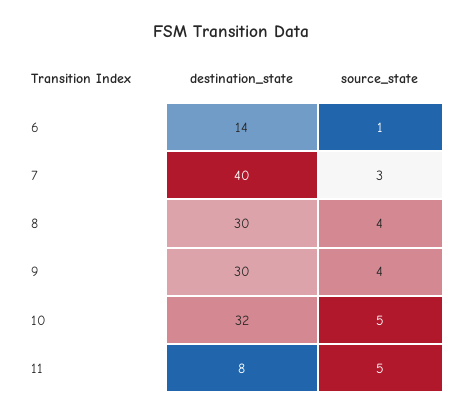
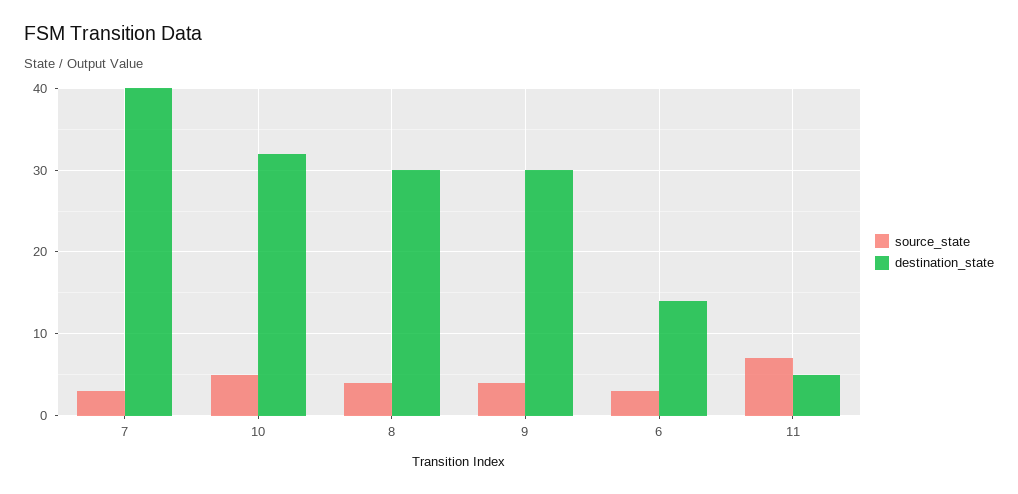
source_state, 6: 1 -> 3
destination_state, 11: 8 -> 5
source_state, 11: 5 -> 7

